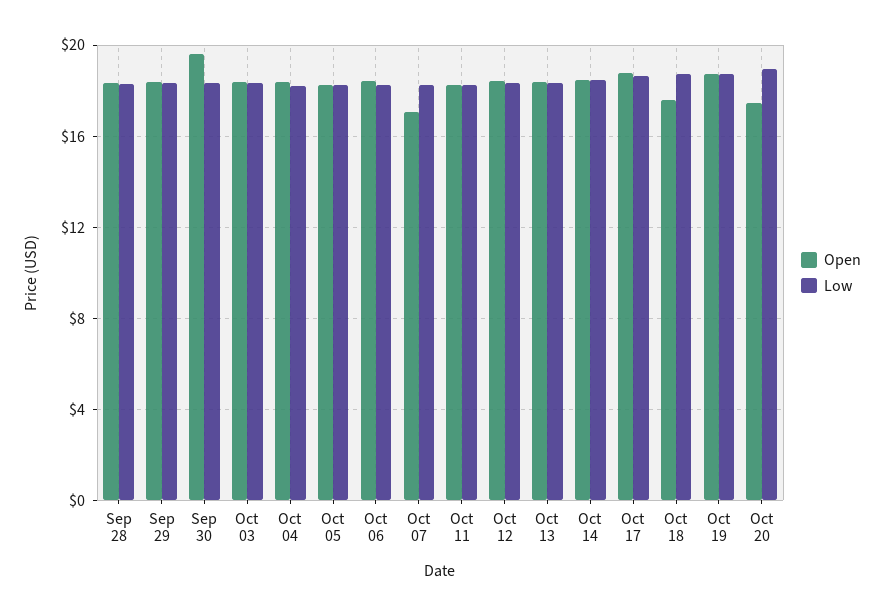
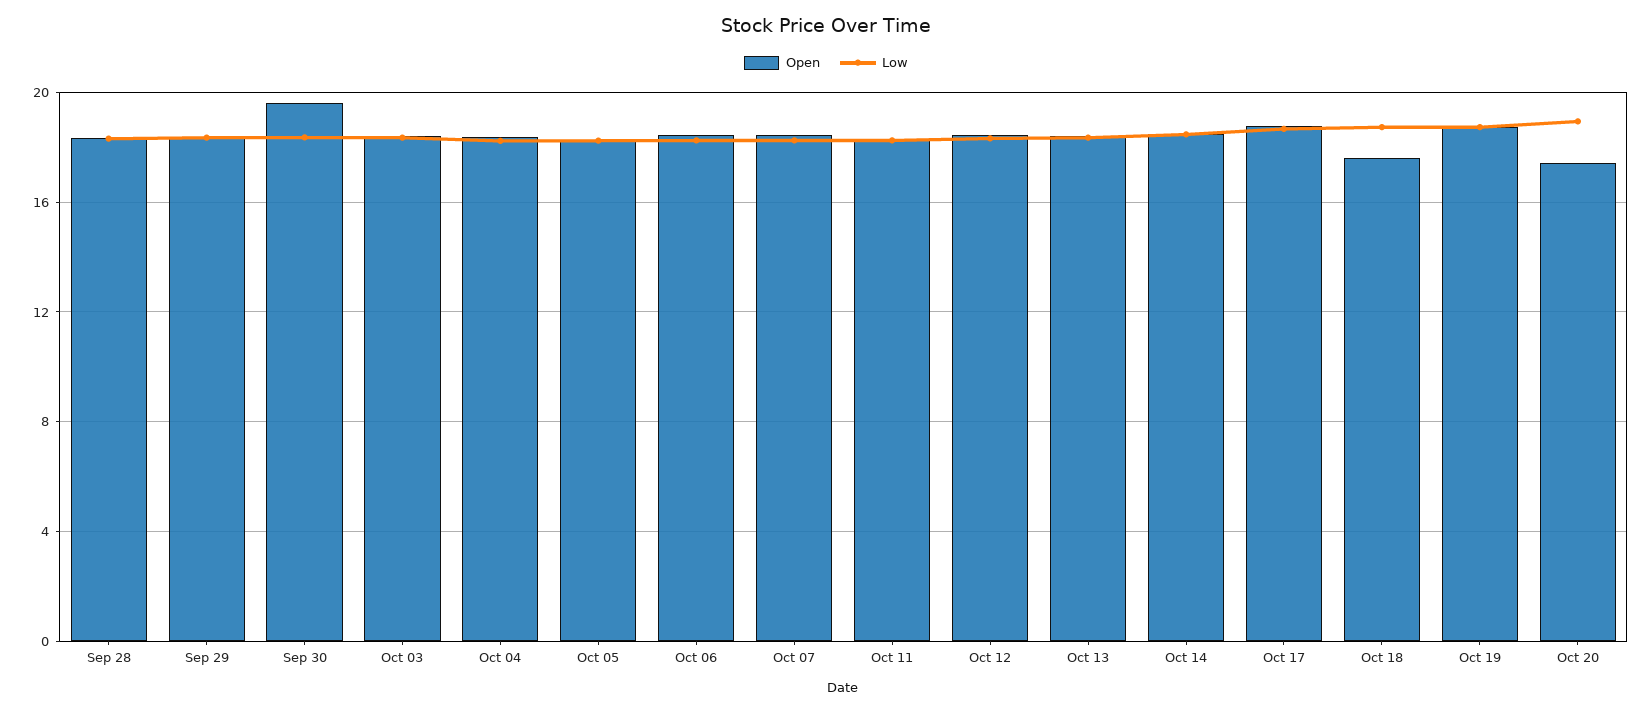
Open, Oct 07: 17 -> 18.5

